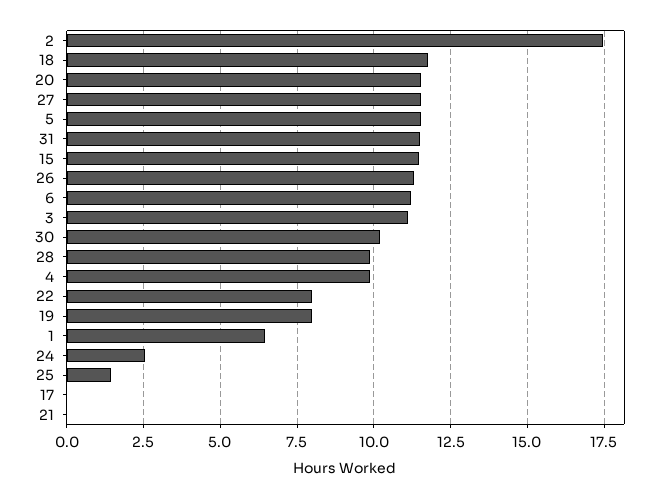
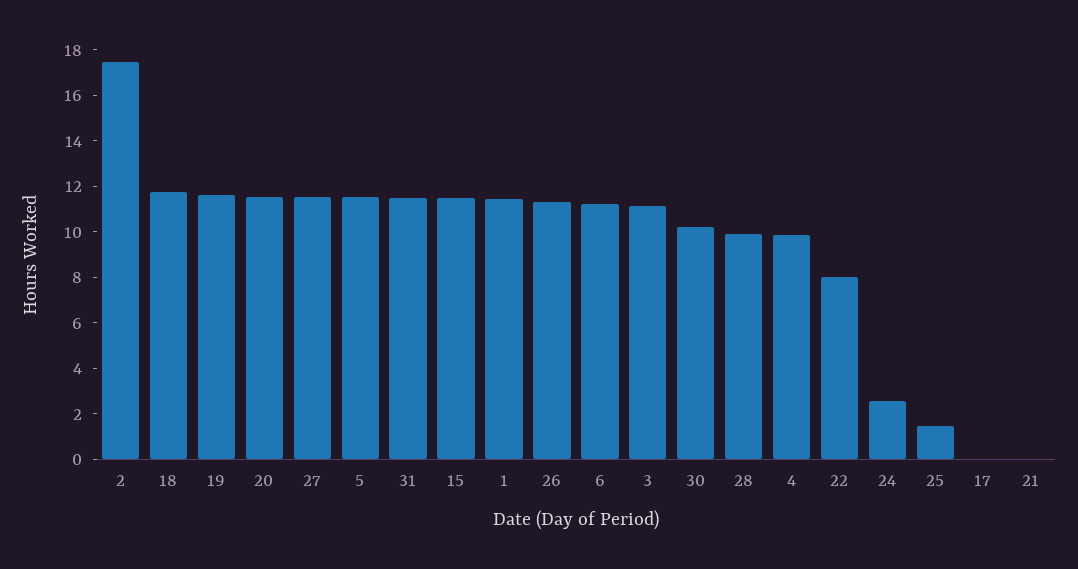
19: 8 -> 11.5
1: 6.5 -> 11.5

